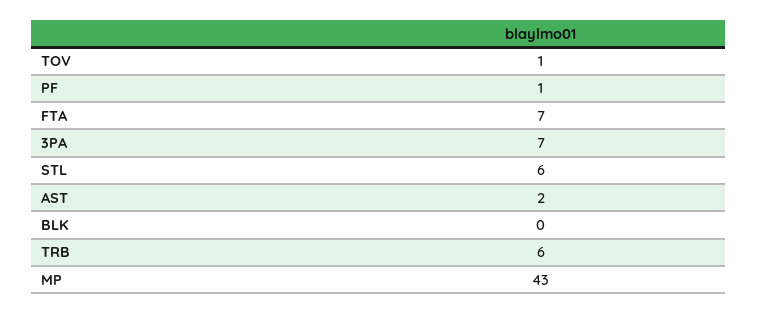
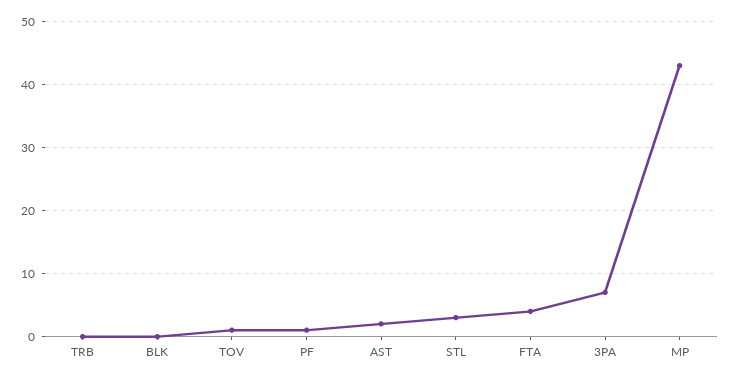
FTA: 7 -> 4
STL: 6 -> 3
TRB: 6 -> 0

